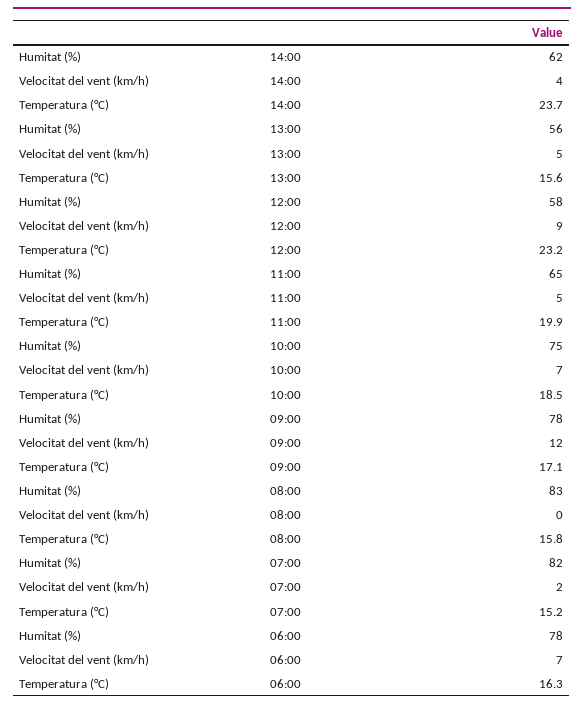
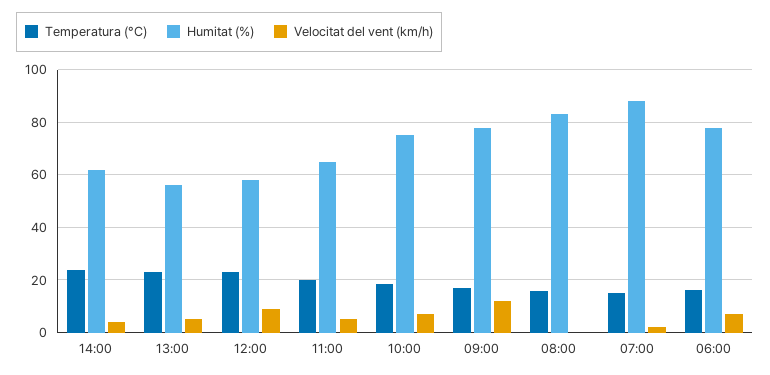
Temperatura (°C), 13:00: 15.6 -> 22.5
Humitat (%), 07:00: 82 -> 87.5

